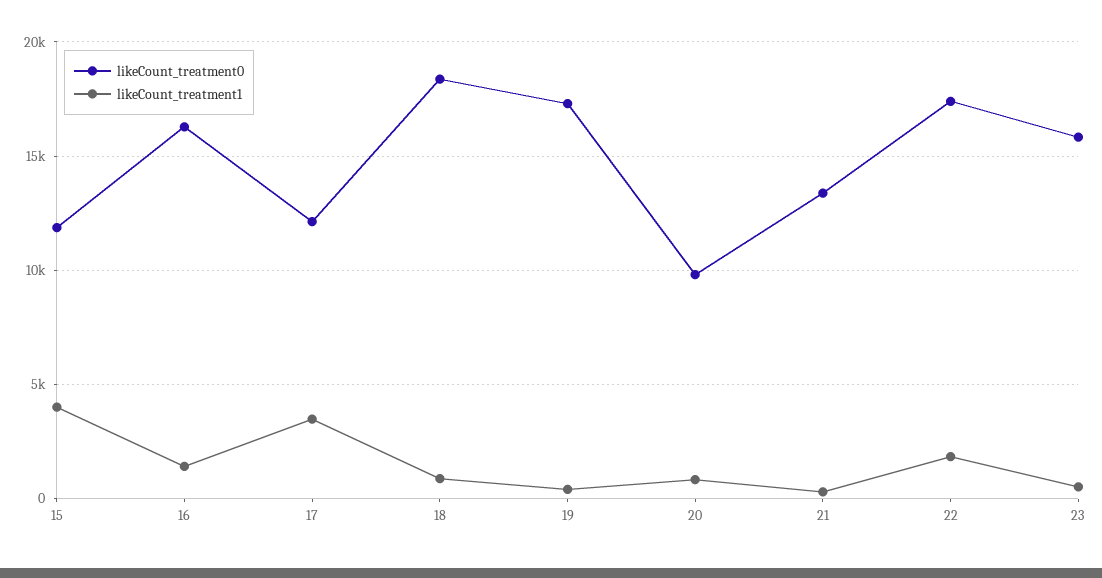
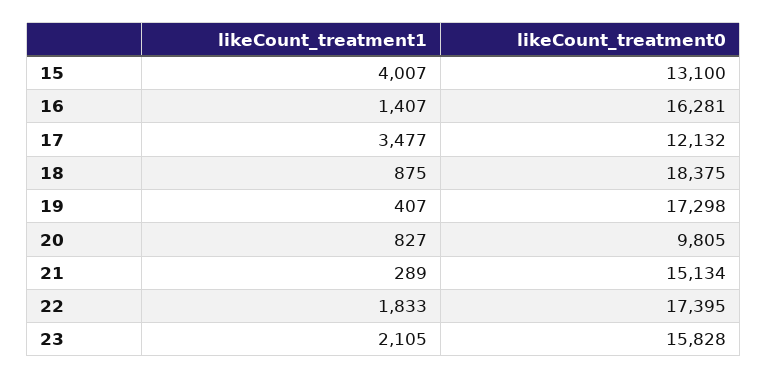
likeCount_treatment0, 15: 12000 -> 13100
likeCount_treatment0, 21: 13500 -> 15134
likeCount_treatment1, 23: 500 -> 2105

